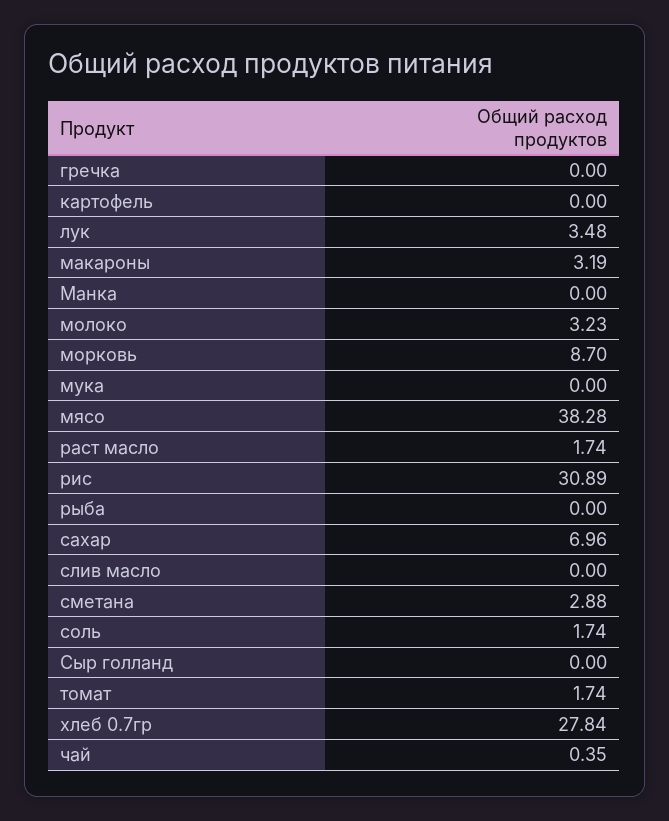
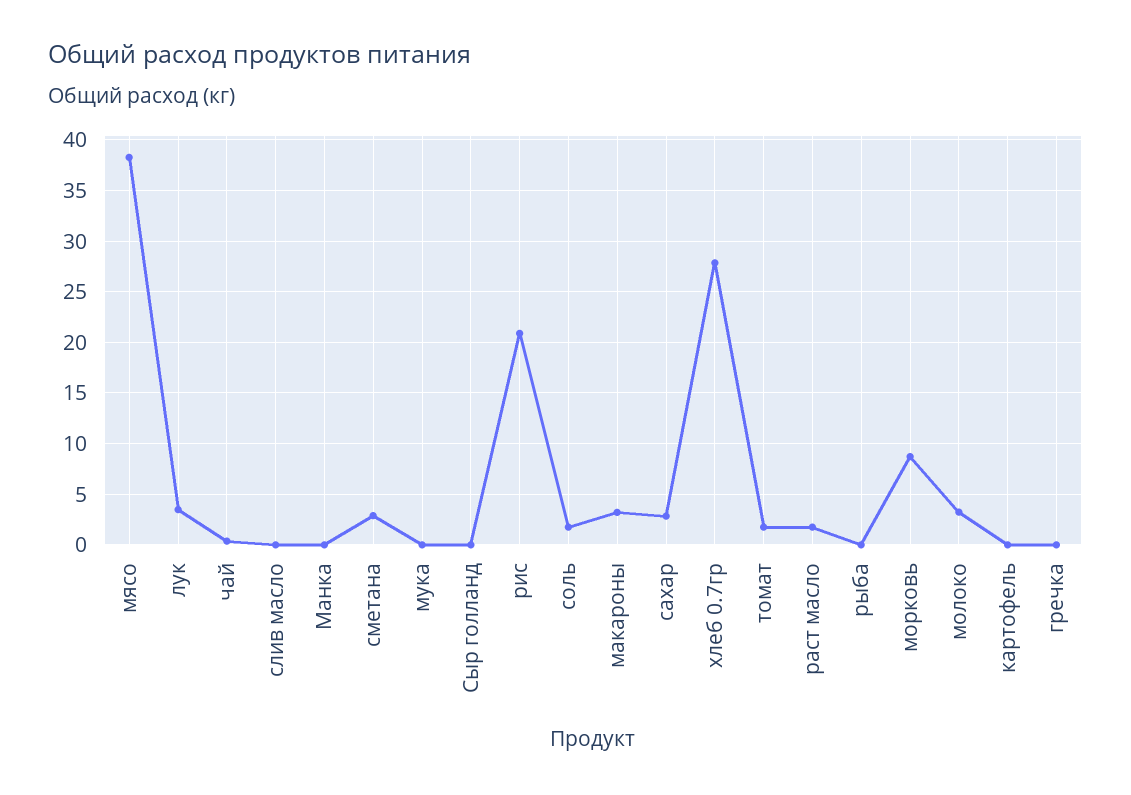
рис: 30.89 -> 21
сахар: 6.96 -> 3

